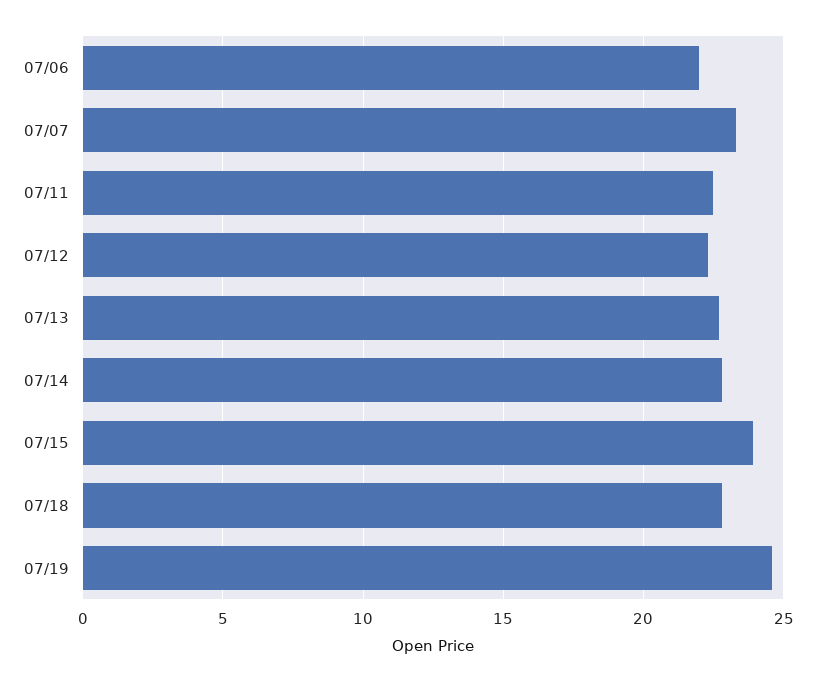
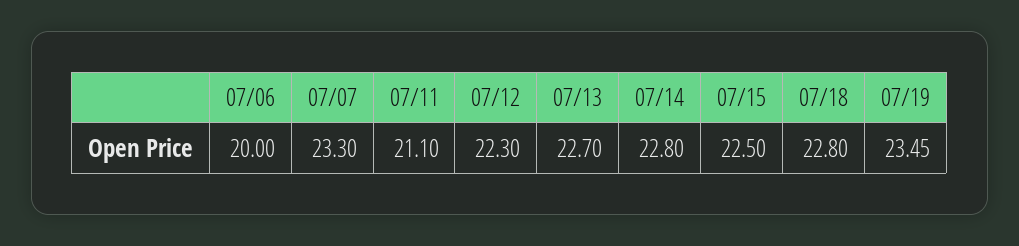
07/06: 22 -> 20
07/11: 22.5 -> 21.1
07/15: 24 -> 22.5
07/19: 24.5 -> 23.45

